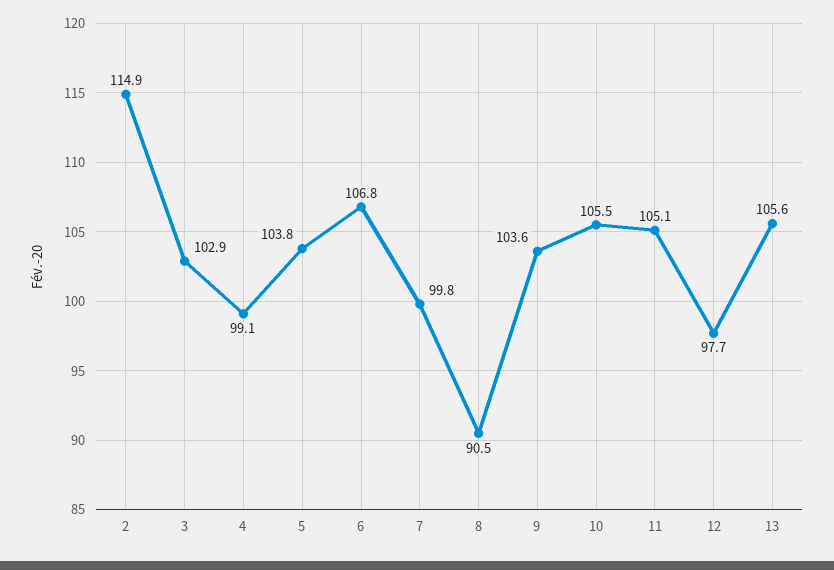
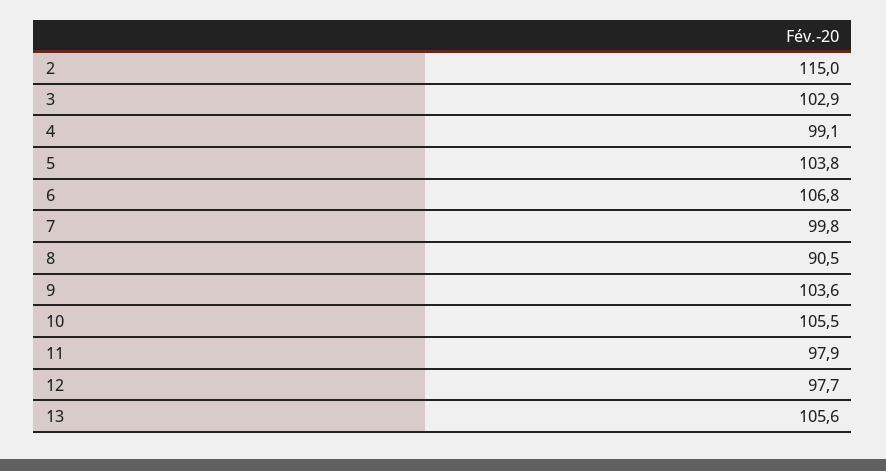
2: 114.9 -> 115
11: 105.1 -> 97.9

